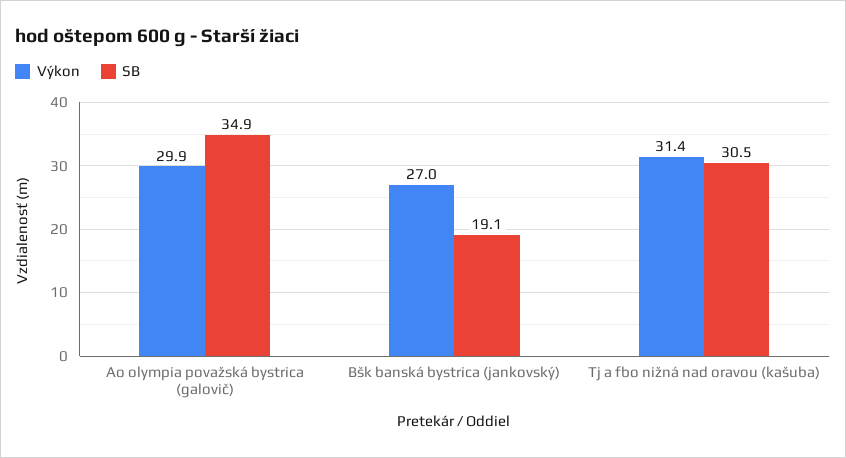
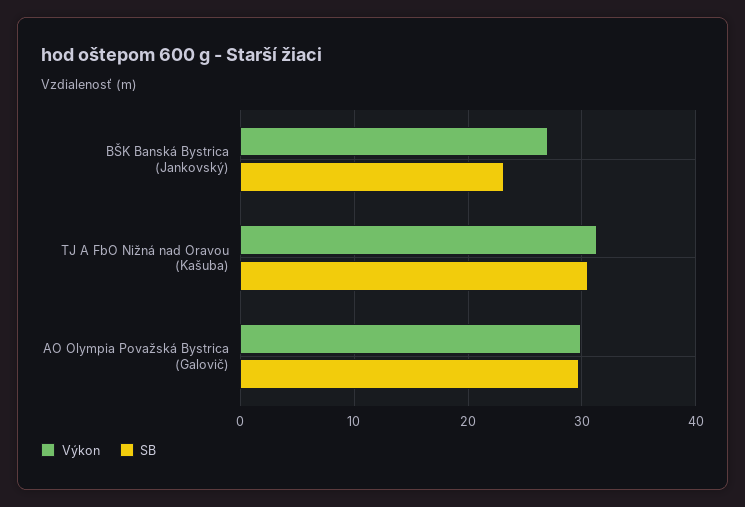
SB, Ao olympia považská bystrica (galovič): 34.9 -> 30
SB, Bšk banská bystrica (jankovský): 19.1 -> 23

